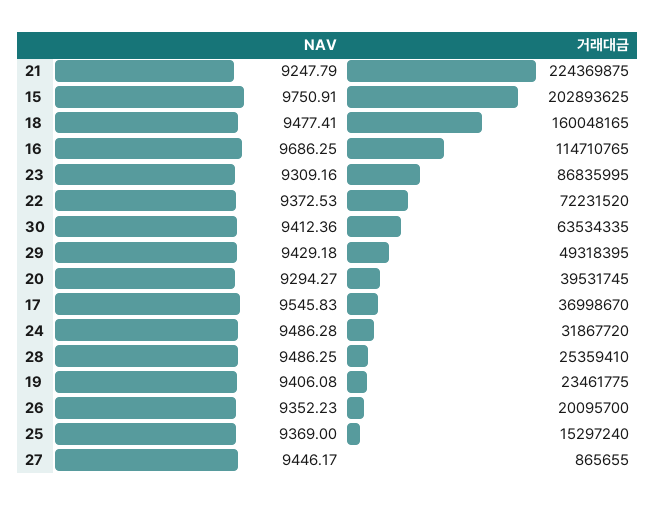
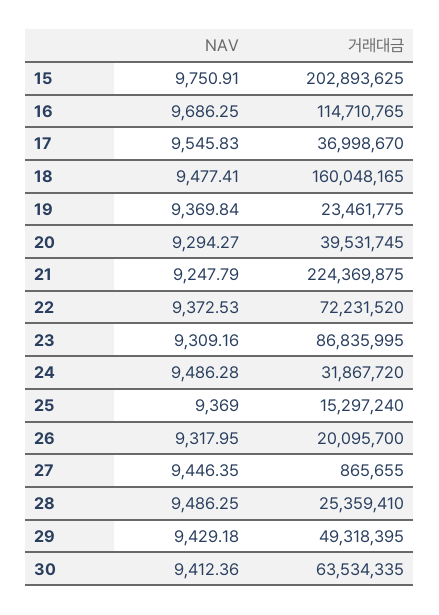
NAV, 19: 9406.08 -> 9369.84
NAV, 26: 9352.23 -> 9317.95
NAV, 27: 9446.17 -> 9446.35

